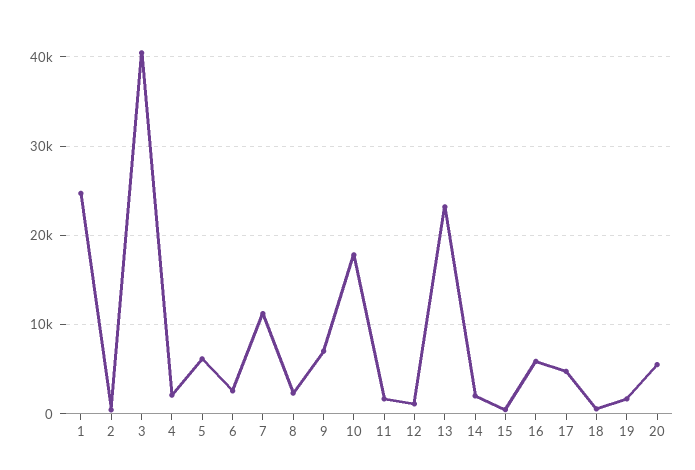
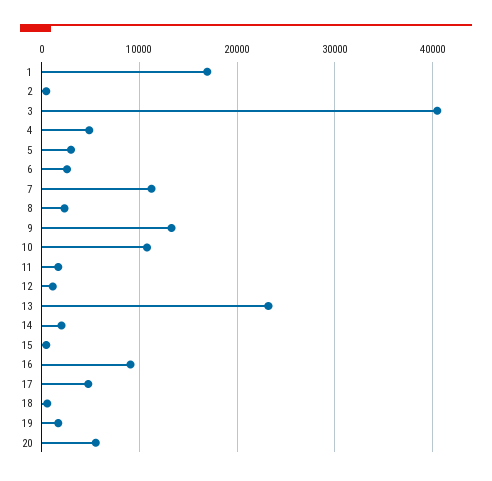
1: 25000 -> 17000
4: 2000 -> 5000
5: 6000 -> 3000
9: 7000 -> 13000
10: 18000 -> 11000
16: 6000 -> 9000

